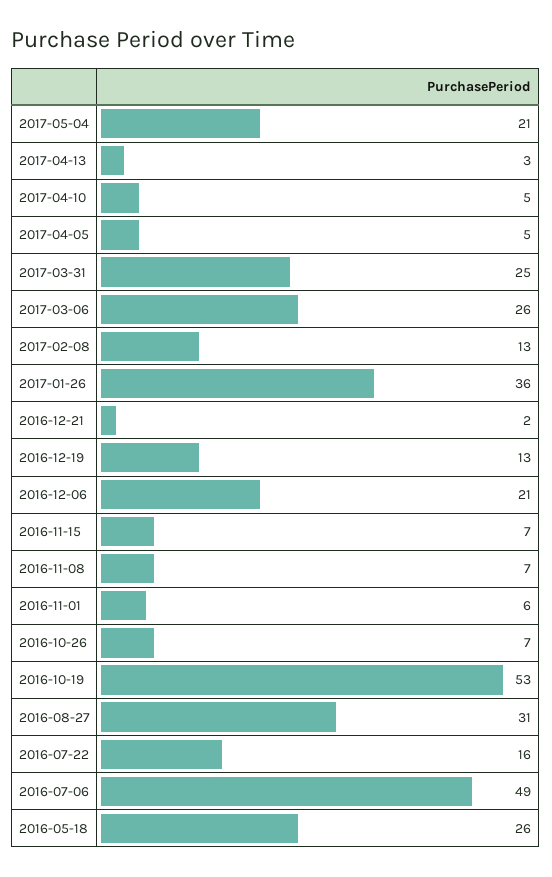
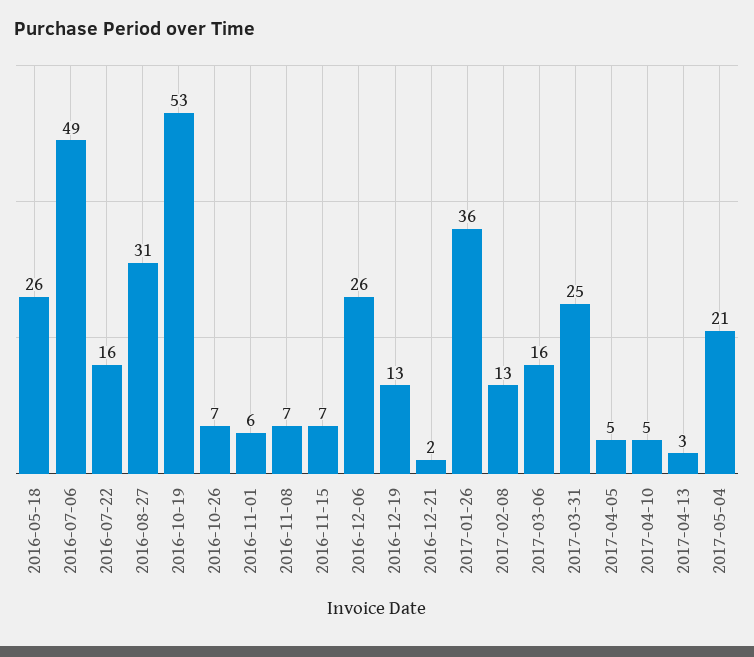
2017-03-06: 26 -> 16
2016-12-06: 21 -> 26

